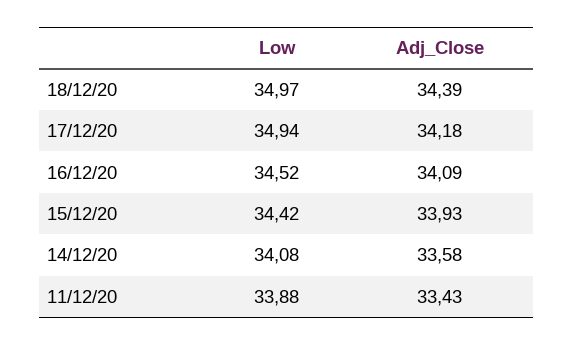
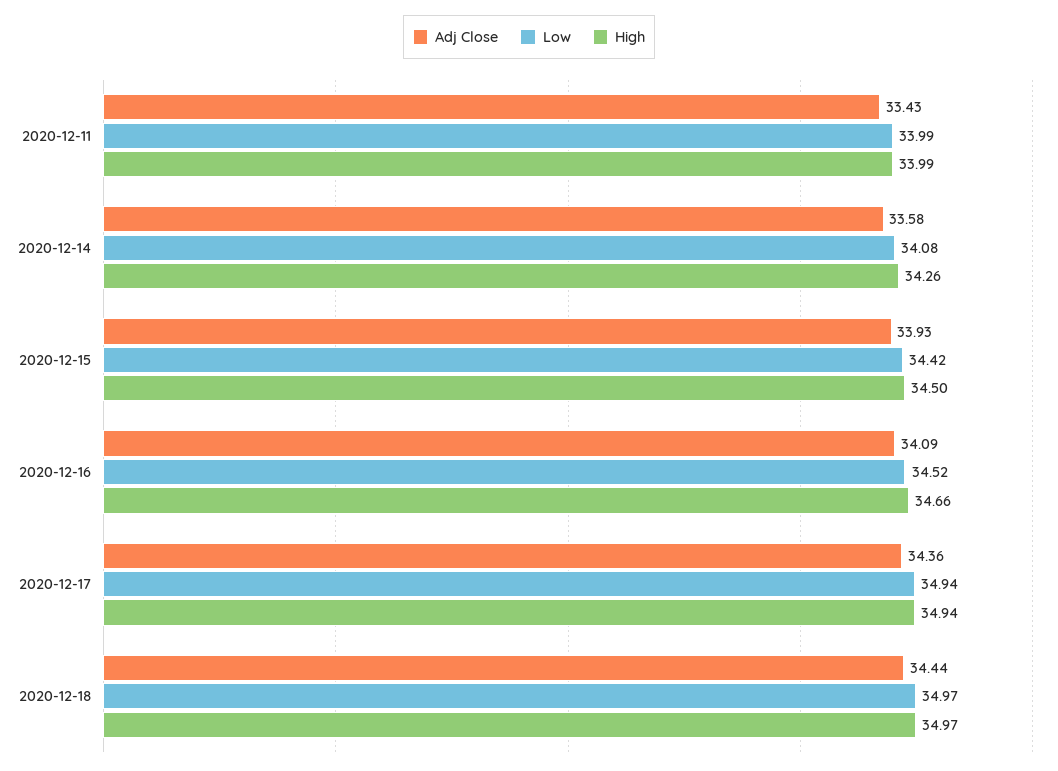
Adj_Close, 18/12/20: 34.39 -> 34.44
Adj_Close, 17/12/20: 34.18 -> 34.36
Low, 11/12/20: 33.88 -> 33.99
High, 11/12/20: none -> 33.99
High, 14/12/20: none -> 34.26
High, 15/12/20: none -> 34.5
High, 16/12/20: none -> 34.66
High, 17/12/20: none -> 34.94
High, 18/12/20: none -> 34.97

